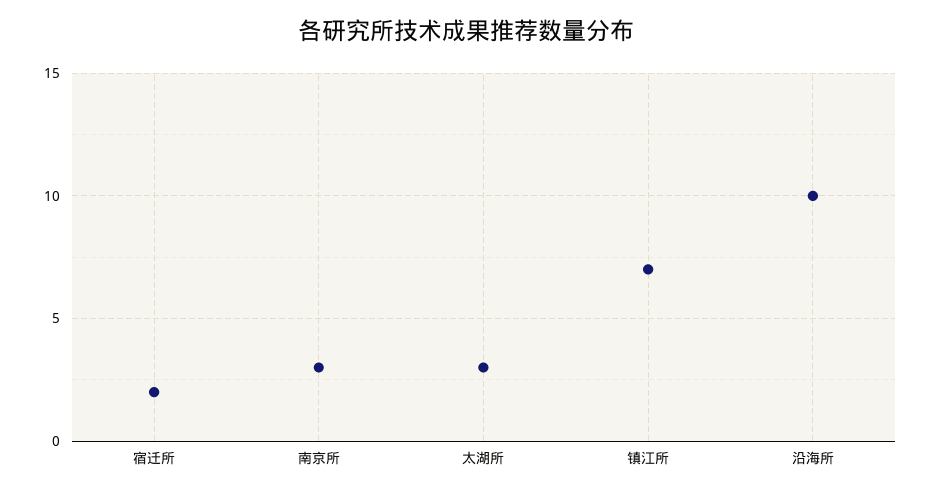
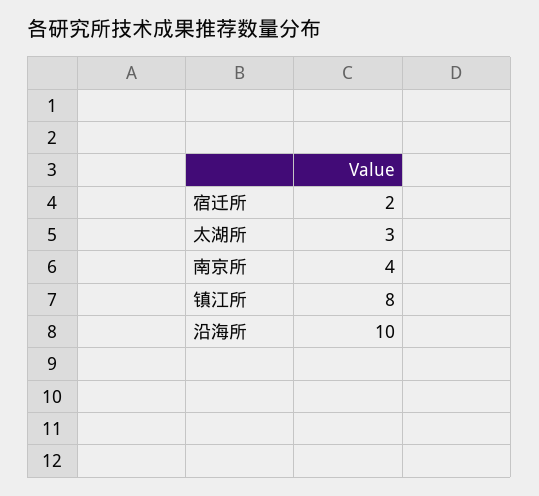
南京所: 3 -> 4
镇江所: 7 -> 8

